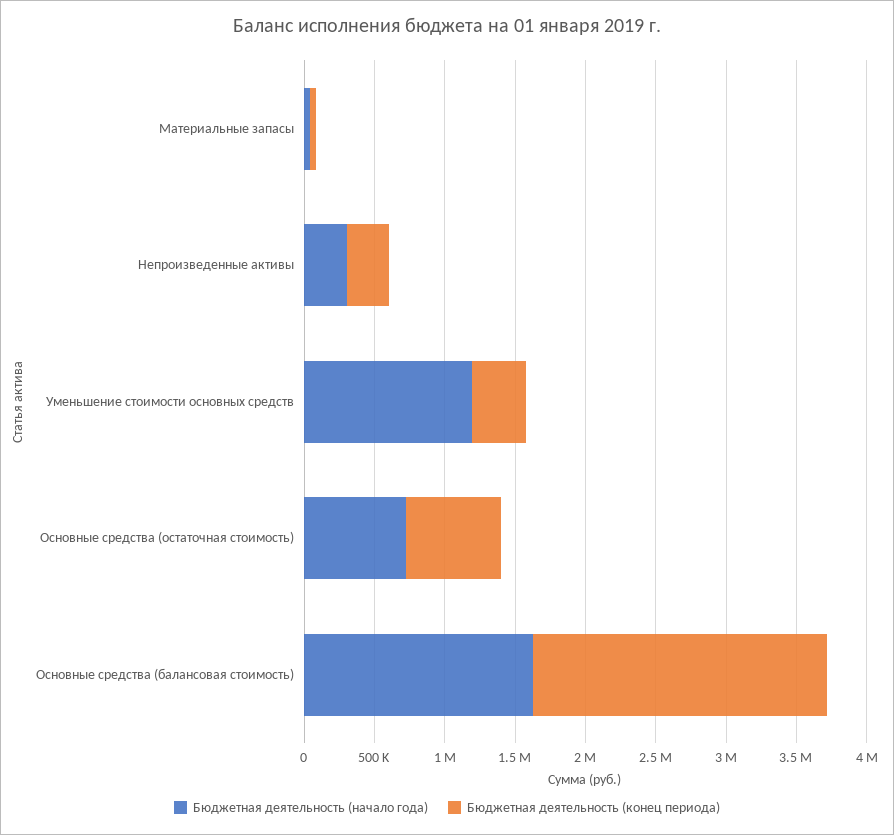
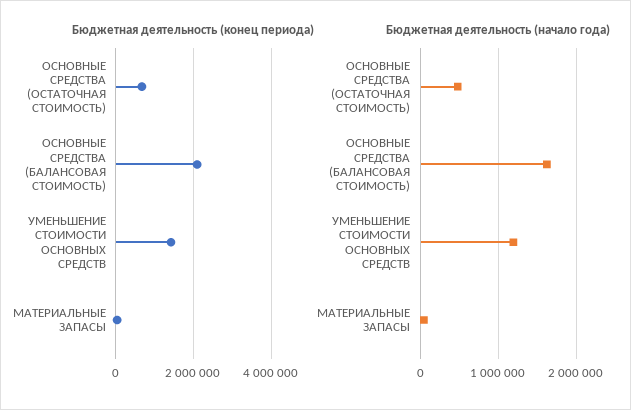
Бюджетная деятельность (начало года), Непроизведенные активы: 300000 -> none
Бюджетная деятельность (конец периода), Непроизведенные активы: 300000 -> none
Бюджетная деятельность (конец периода), Уменьшение стоимости основных средств: 400000 -> 1400000
Бюджетная деятельность (начало года), Основные средства (остаточная стоимость): 700000 -> 500000

